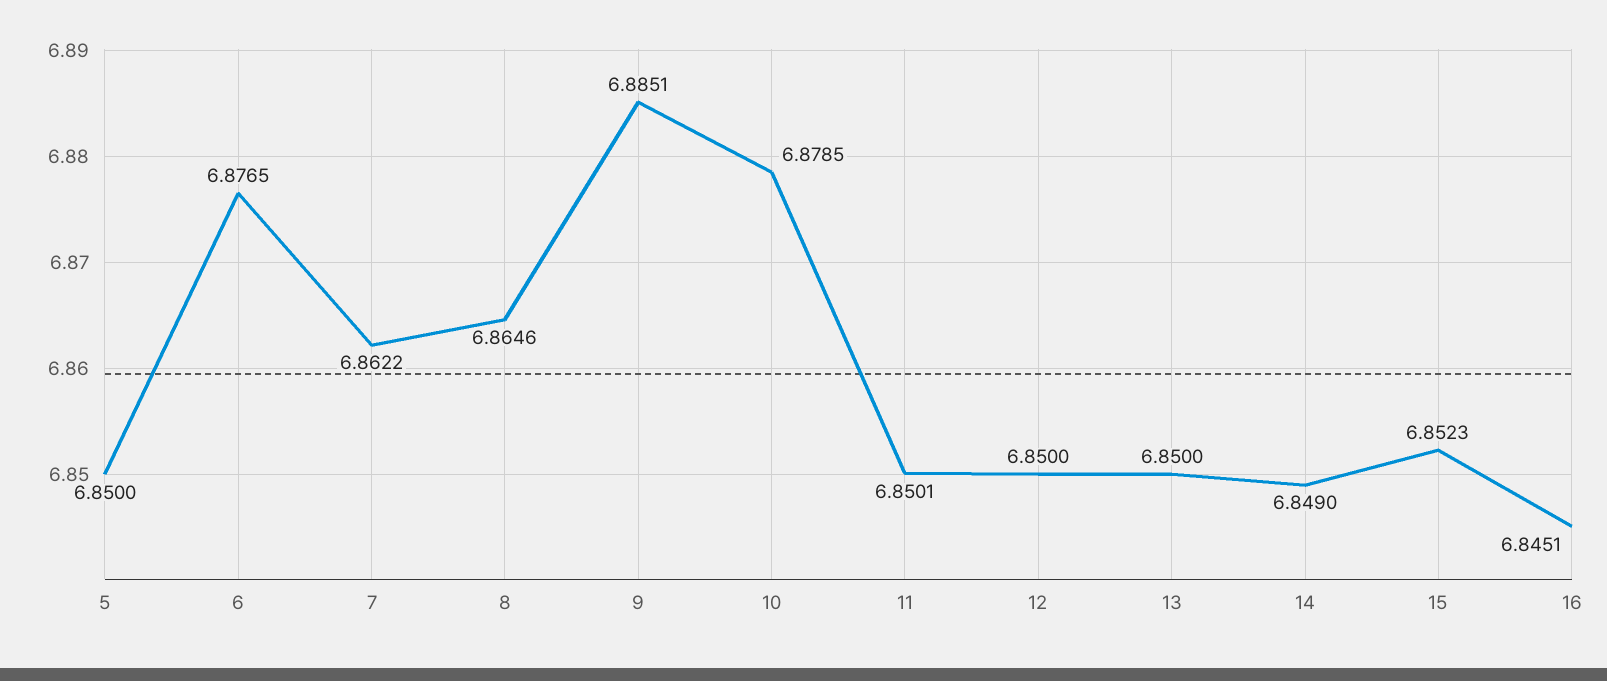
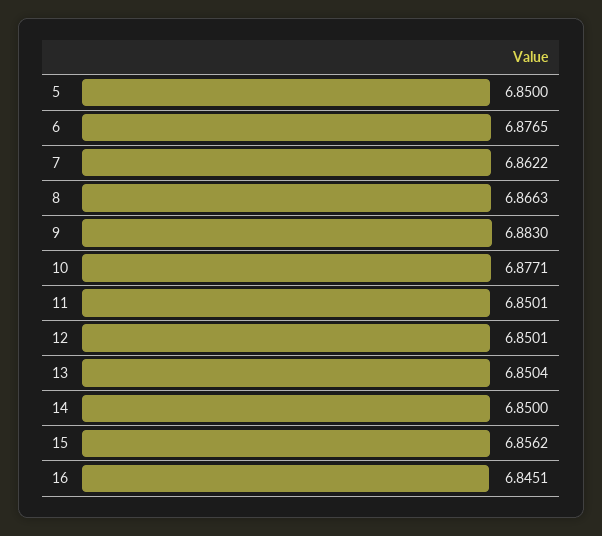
8: 6.8646 -> 6.8663
9: 6.8851 -> 6.883
10: 6.8785 -> 6.8771
12: 6.85 -> 6.8501
13: 6.85 -> 6.8504
14: 6.849 -> 6.85
15: 6.8523 -> 6.8562

